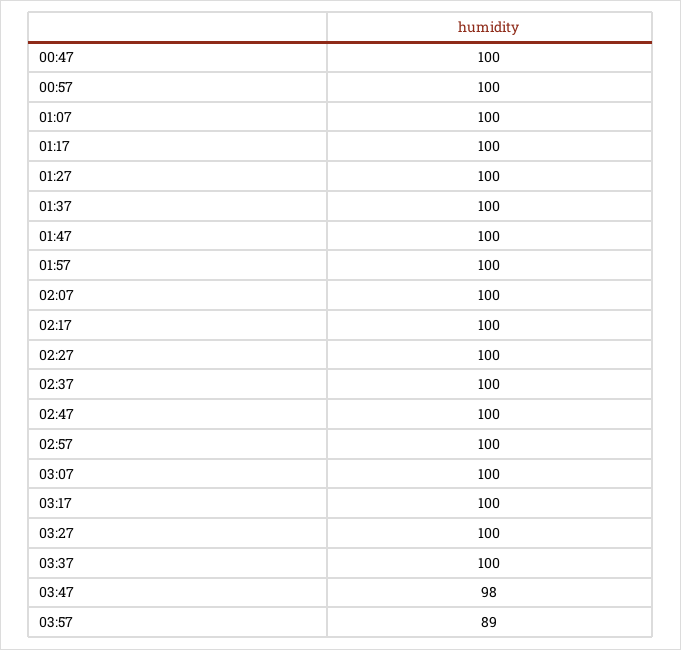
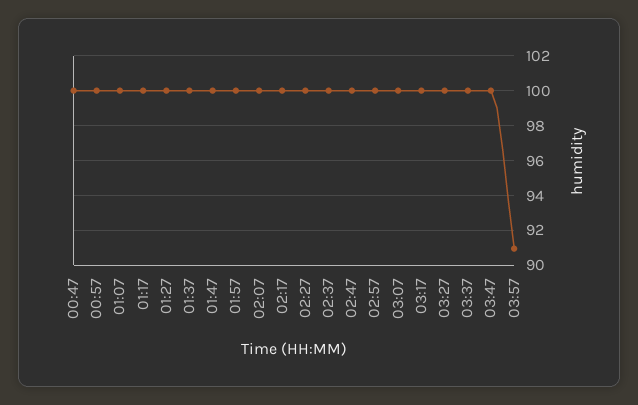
03:47: 98 -> 100
03:57: 89 -> 91

